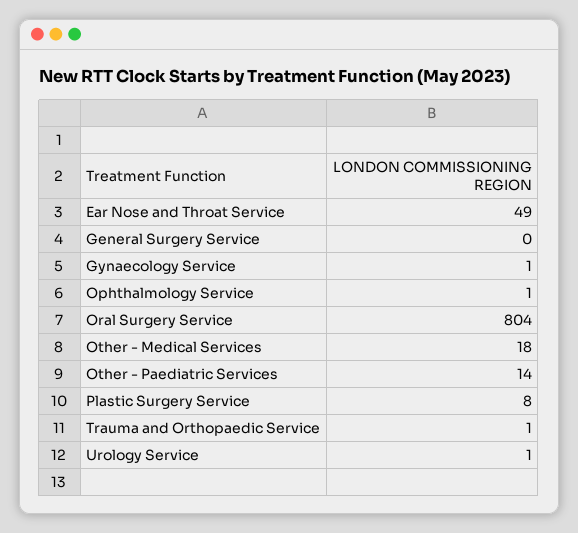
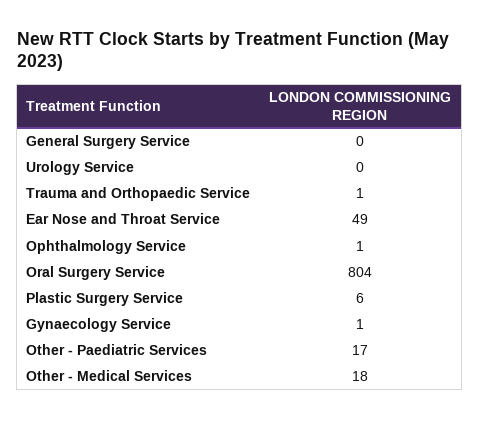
Other - Paediatric Services: 14 -> 17
Plastic Surgery Service: 8 -> 6
Urology Service: 1 -> 0

